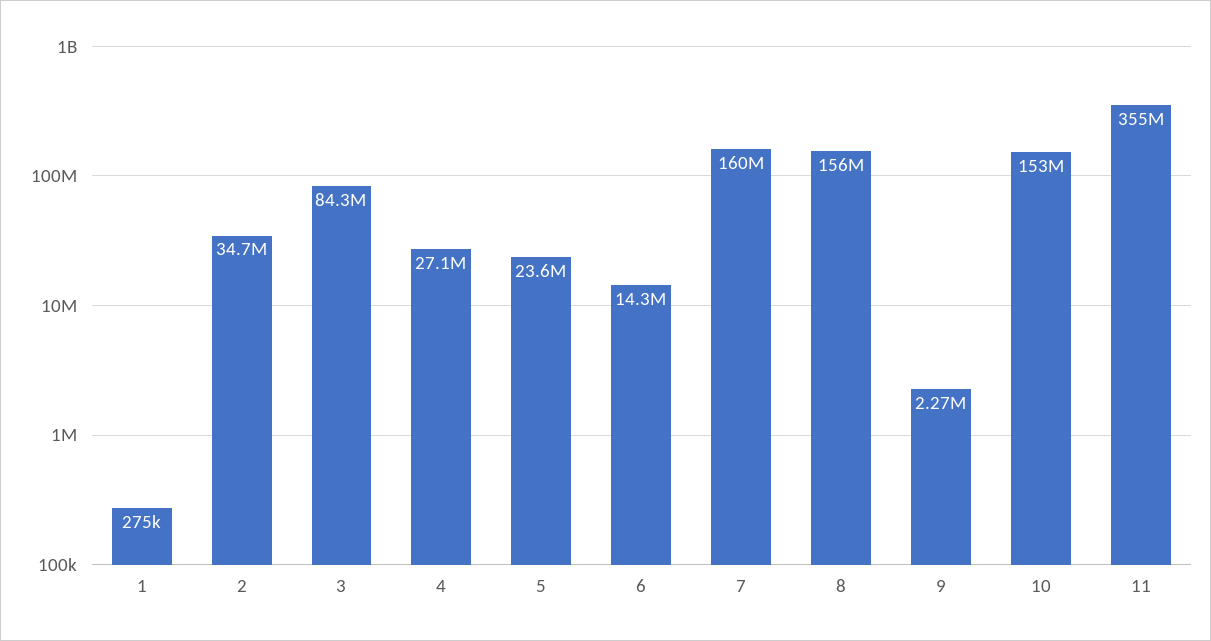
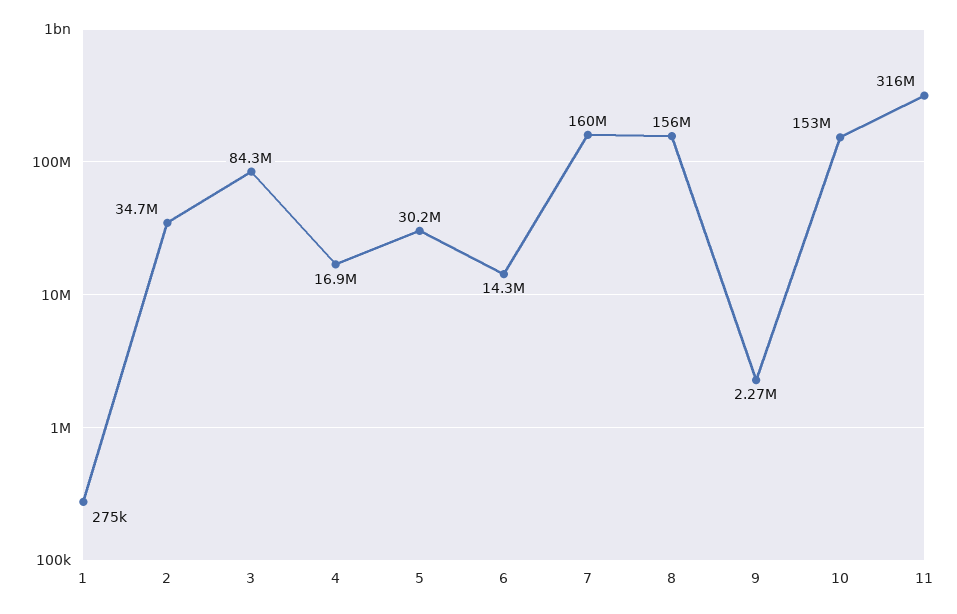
4: 27100000 -> 16900000
5: 23600000 -> 30200000
11: 355000000 -> 316000000

